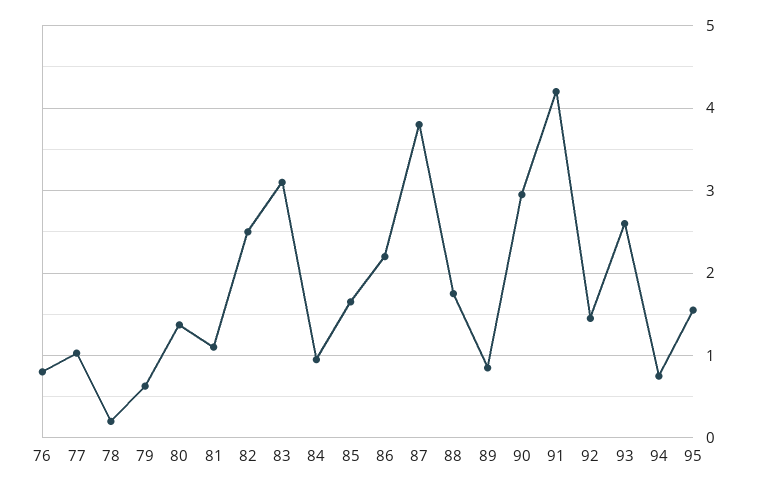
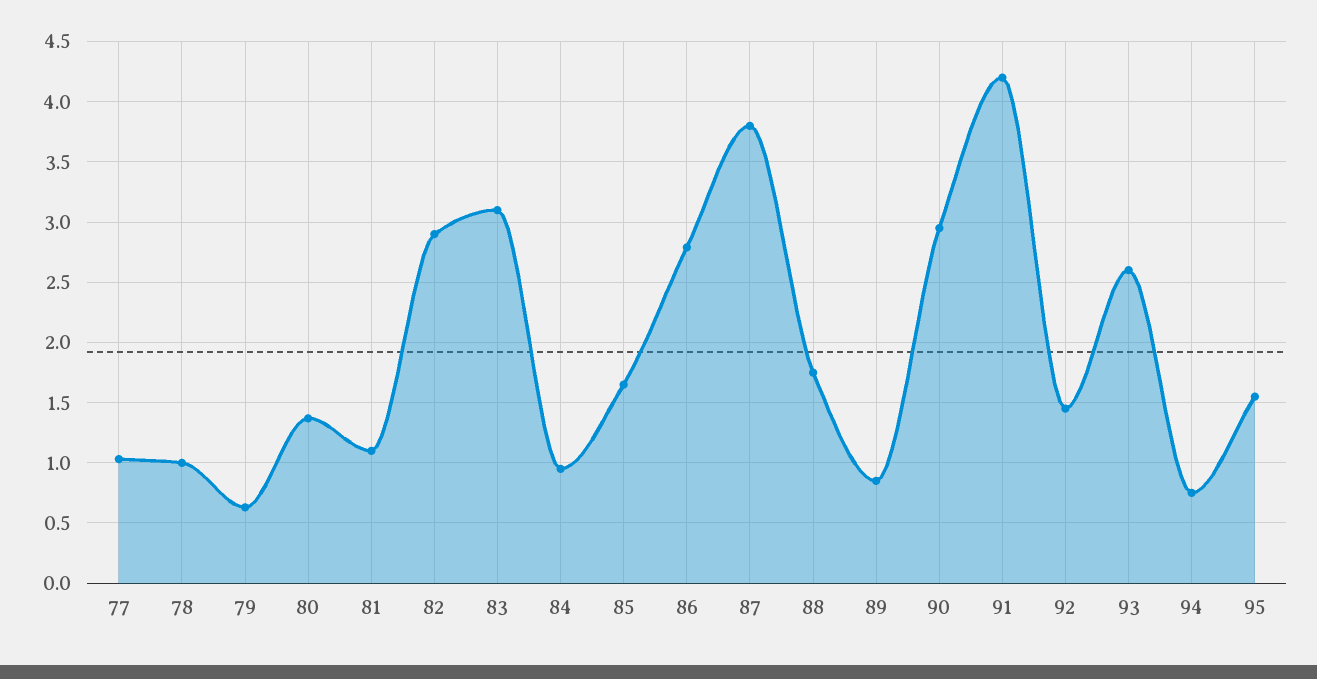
76: 0.8 -> none
78: 0.2 -> 1
82: 2.5 -> 2.9
86: 2.2 -> 2.8

